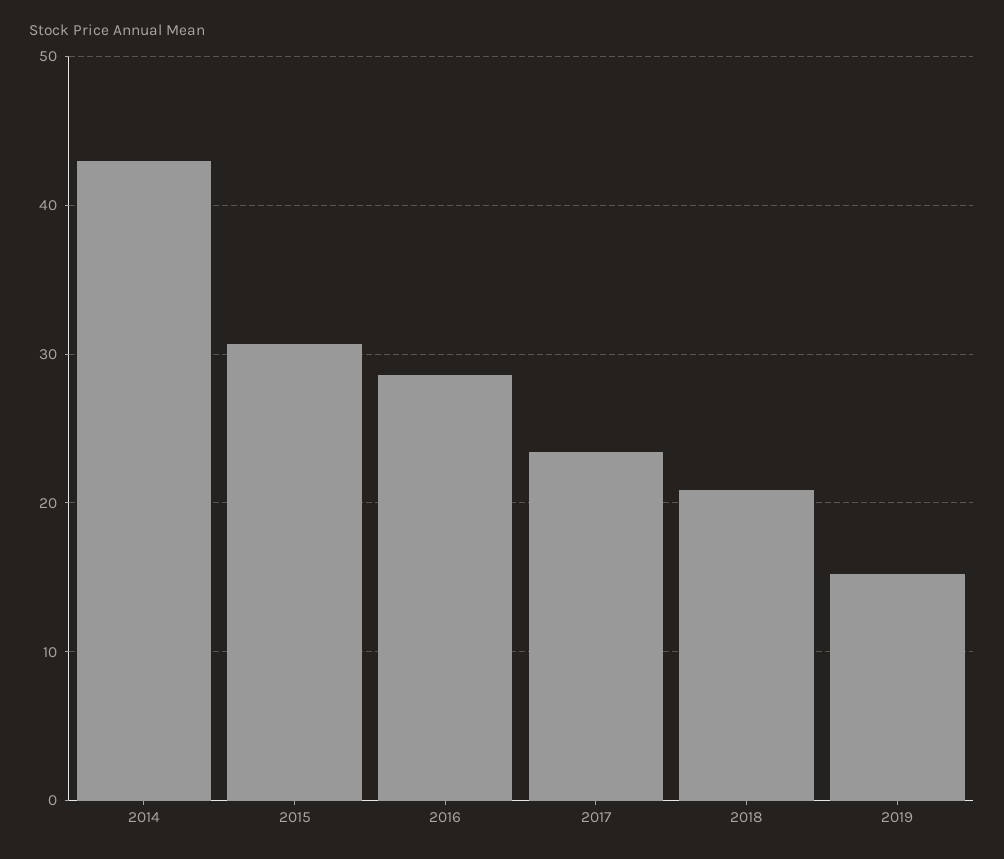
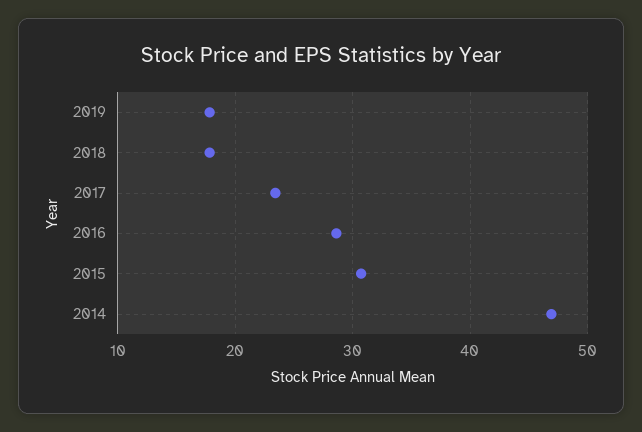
2014: 43 -> 47
2018: 21 -> 18
2019: 15 -> 18

